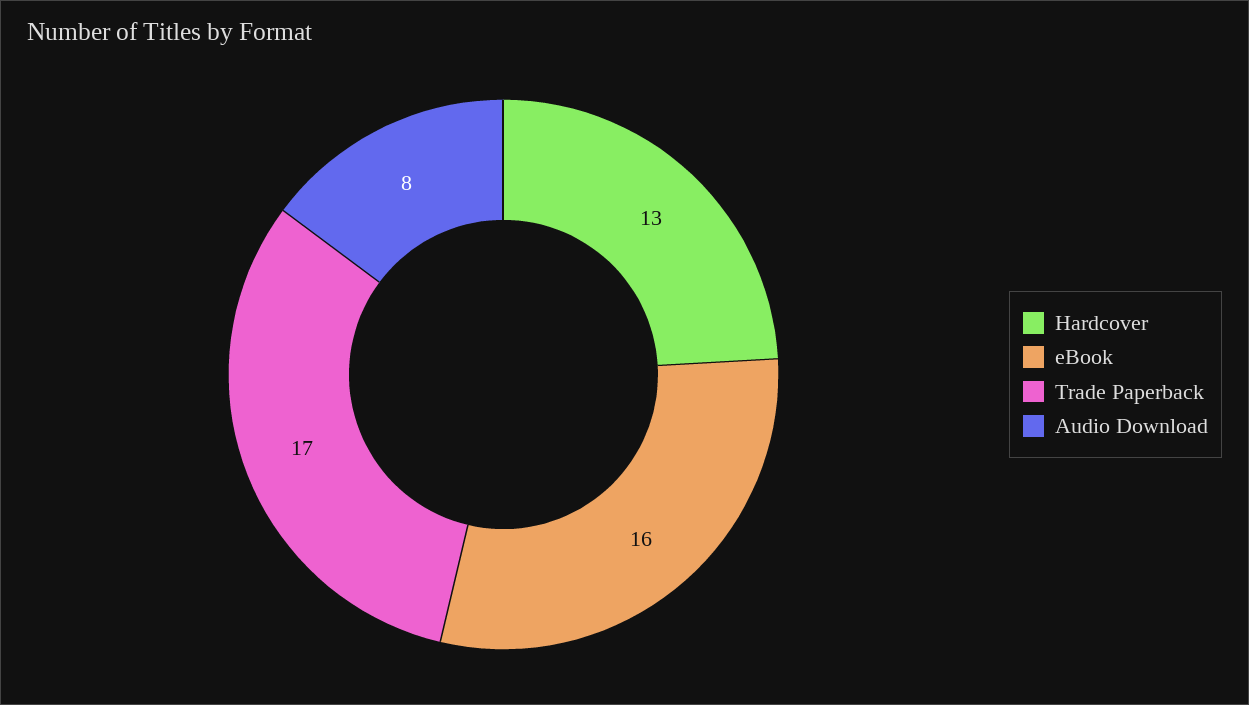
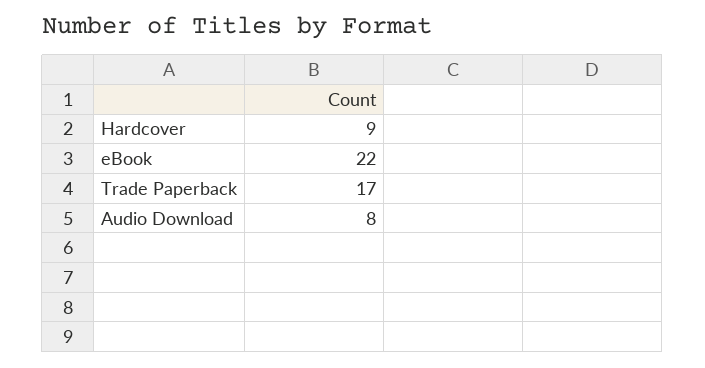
Hardcover: 13 -> 9
eBook: 16 -> 22

